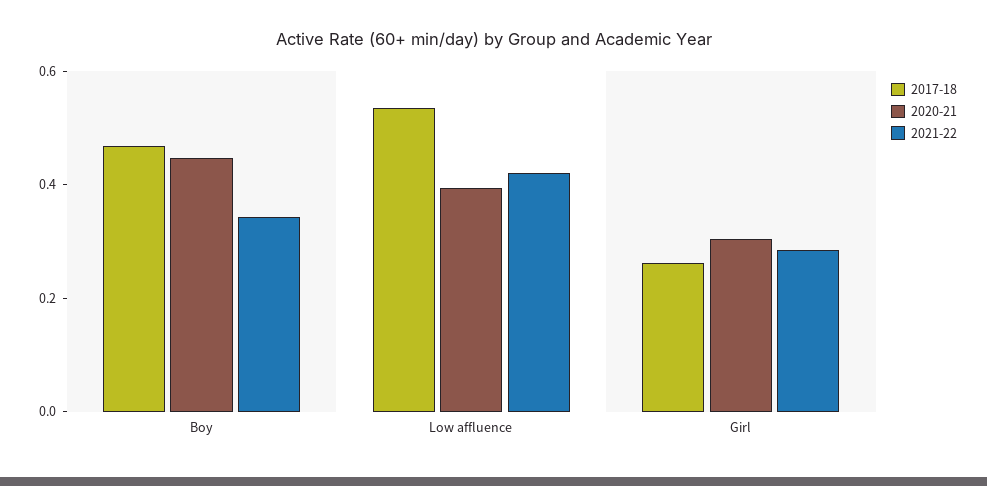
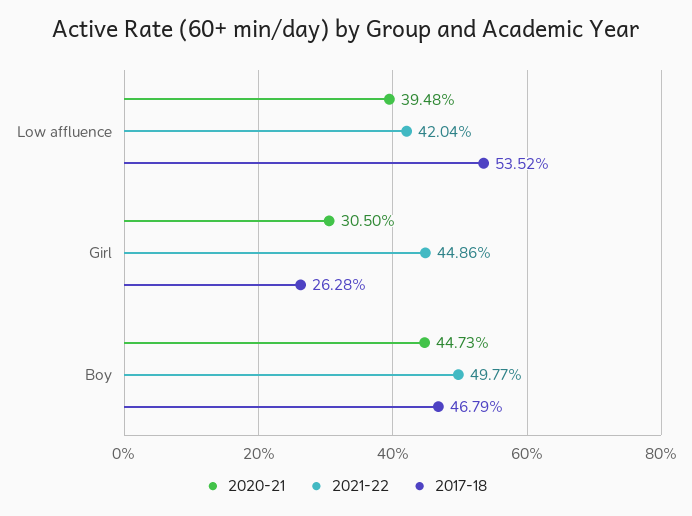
2021-22, Boy: 0.35 -> 0.4977
2021-22, Girl: 0.3 -> 0.4486

